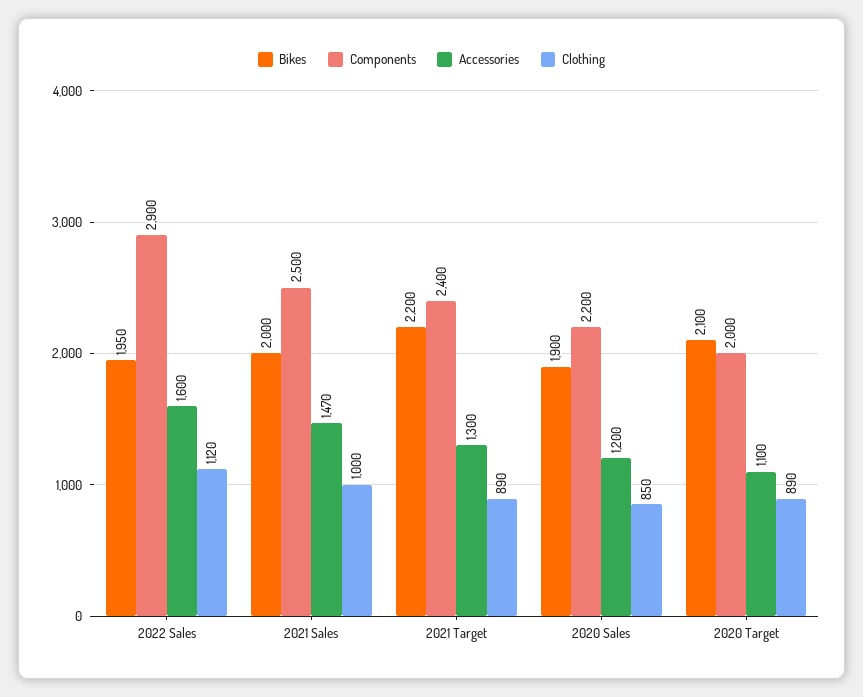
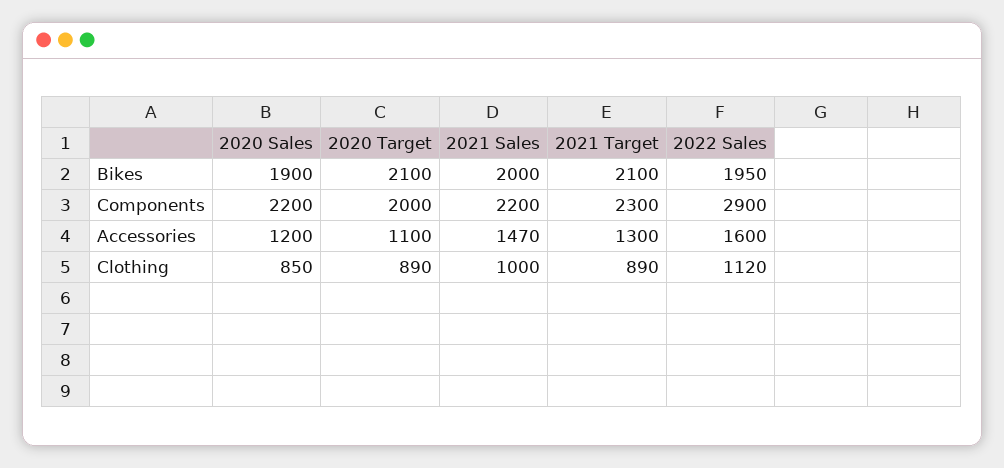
Components, 2021 Sales: 2500 -> 2200
Bikes, 2021 Target: 2200 -> 2100
Components, 2021 Target: 2400 -> 2300

